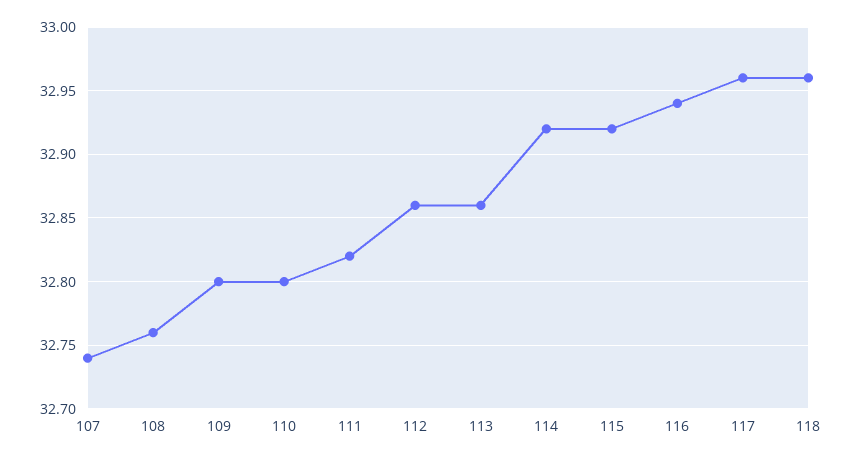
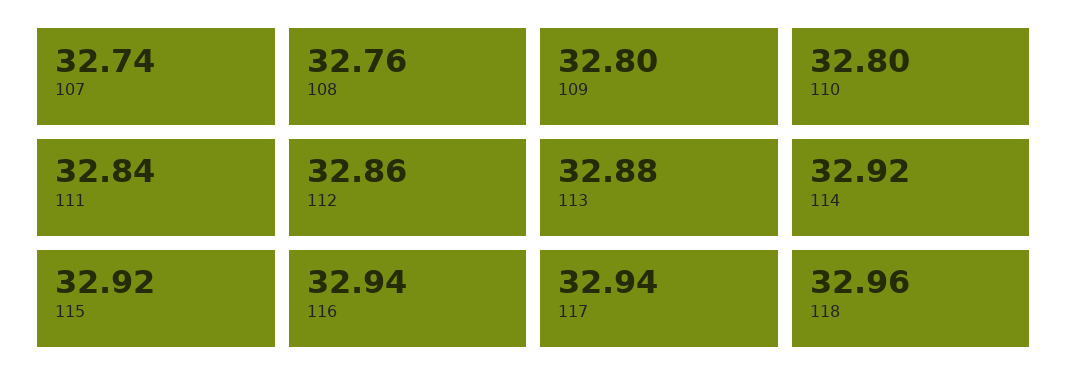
111: 32.82 -> 32.84
113: 32.86 -> 32.88
117: 32.96 -> 32.94

